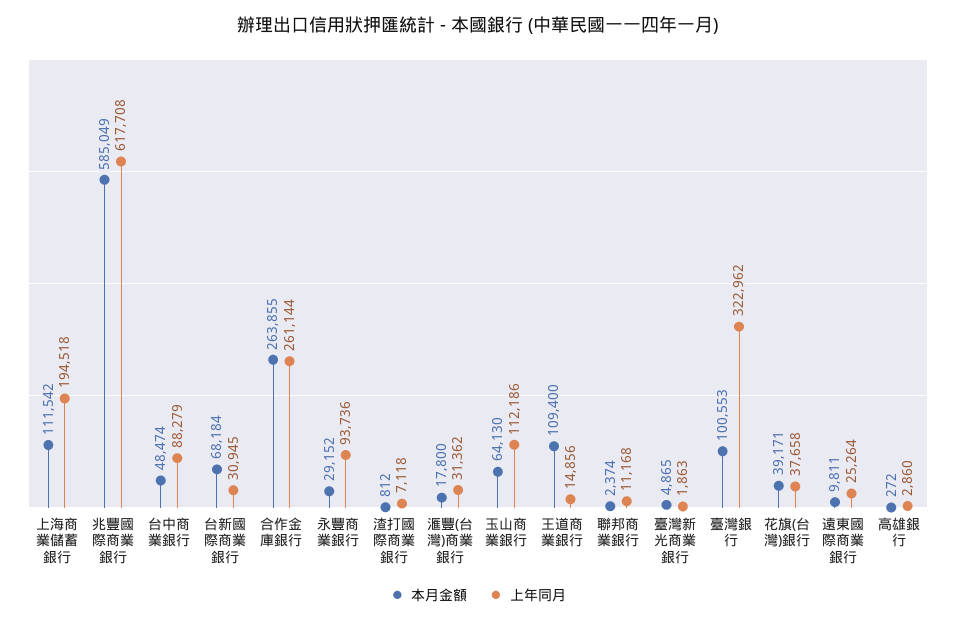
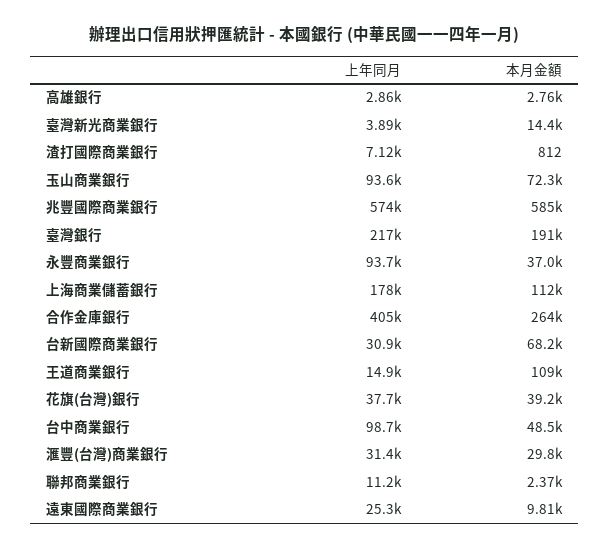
上年同月, 上海商業儲蓄銀行: 194518 -> 178000
上年同月, 兆豐國際商業銀行: 617708 -> 574000
上年同月, 台中商業銀行: 88279 -> 98700
上年同月, 合作金庫銀行: 261144 -> 405000
本月金額, 永豐商業銀行: 29152 -> 37000
本月金額, 滙豐(台灣)商業銀行: 17800 -> 29800
本月金額, 玉山商業銀行: 64130 -> 72300
上年同月, 玉山商業銀行: 112186 -> 93600
本月金額, 臺灣新光商業銀行: 4865 -> 14400
上年同月, 臺灣新光商業銀行: 1863 -> 3890
本月金額, 臺灣銀行: 100553 -> 191000
上年同月, 臺灣銀行: 322962 -> 217000
本月金額, 高雄銀行: 272 -> 2760

